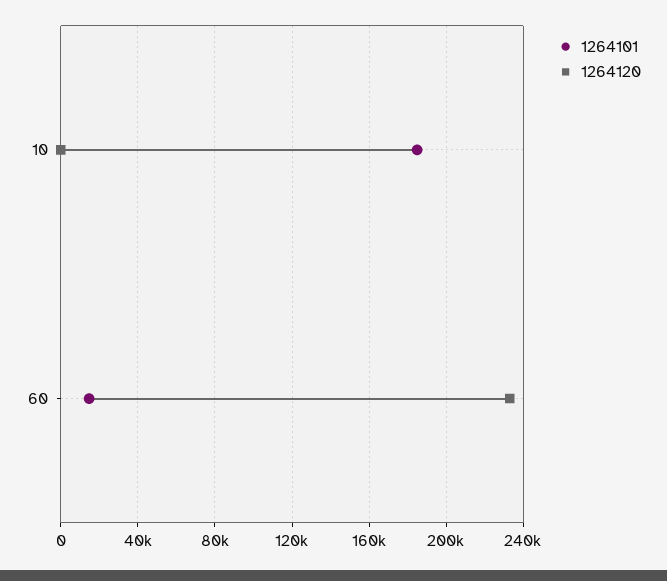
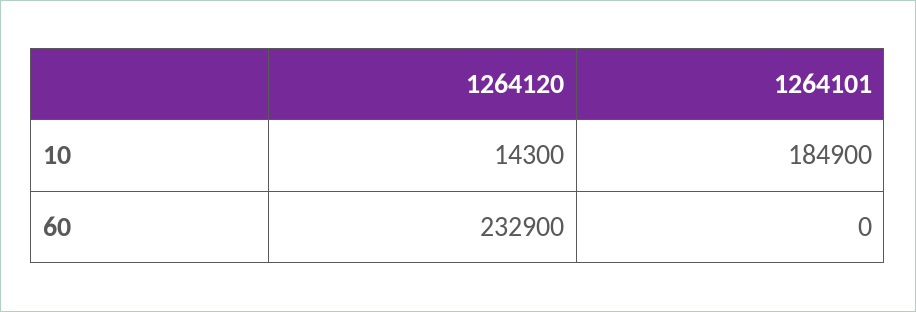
1264120, 10: 0 -> 14300
1264101, 60: 15000 -> 0

